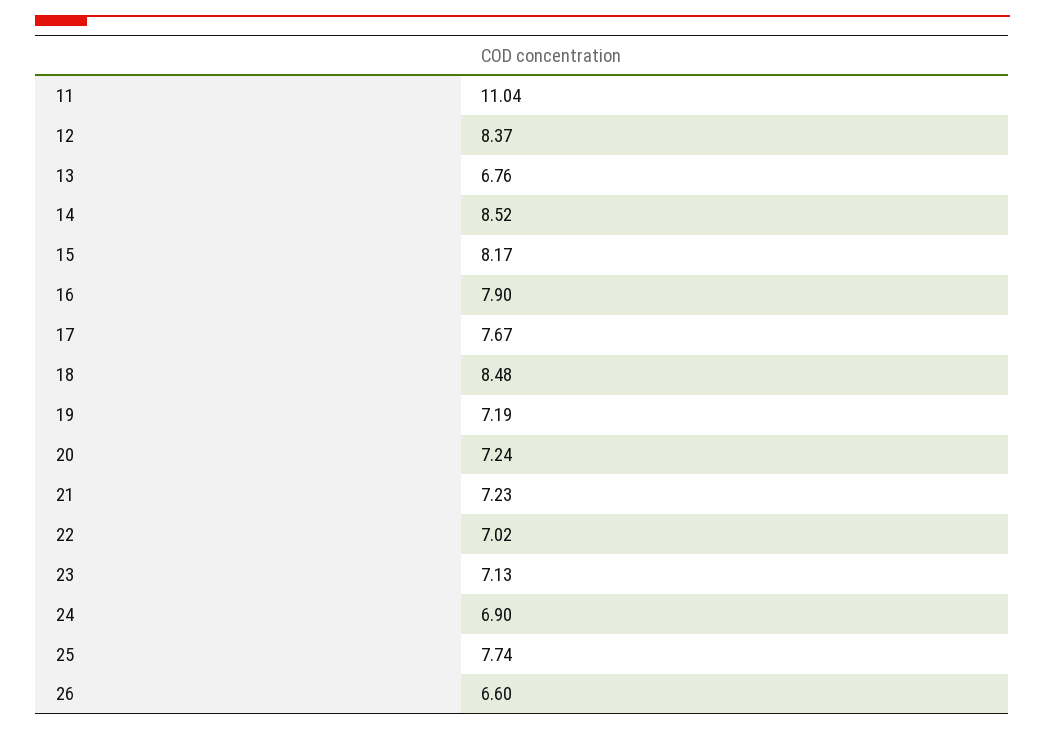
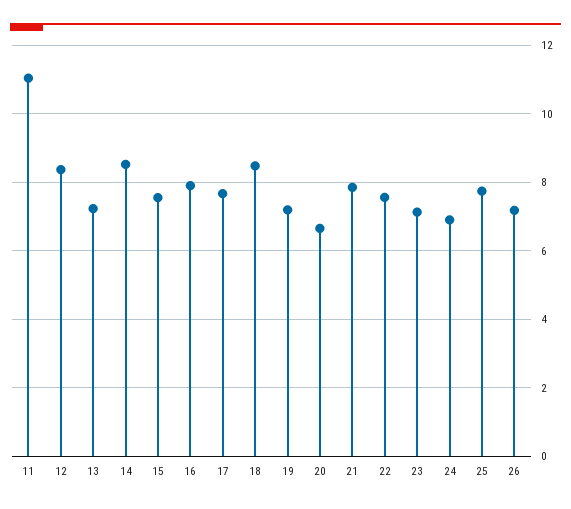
13: 6.76 -> 7.2
15: 8.17 -> 7.6
20: 7.24 -> 6.6
21: 7.23 -> 7.8
22: 7.02 -> 7.6
26: 6.6 -> 7.2

